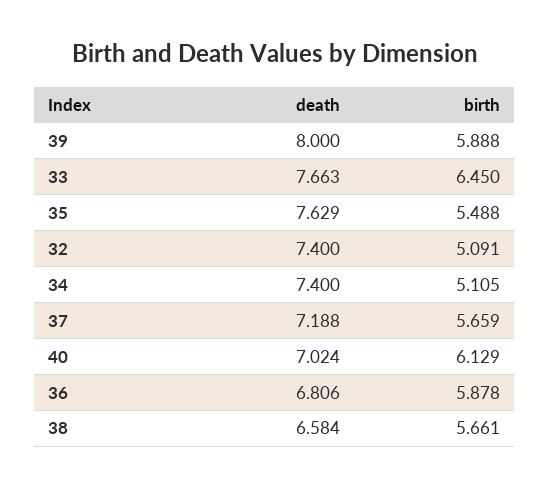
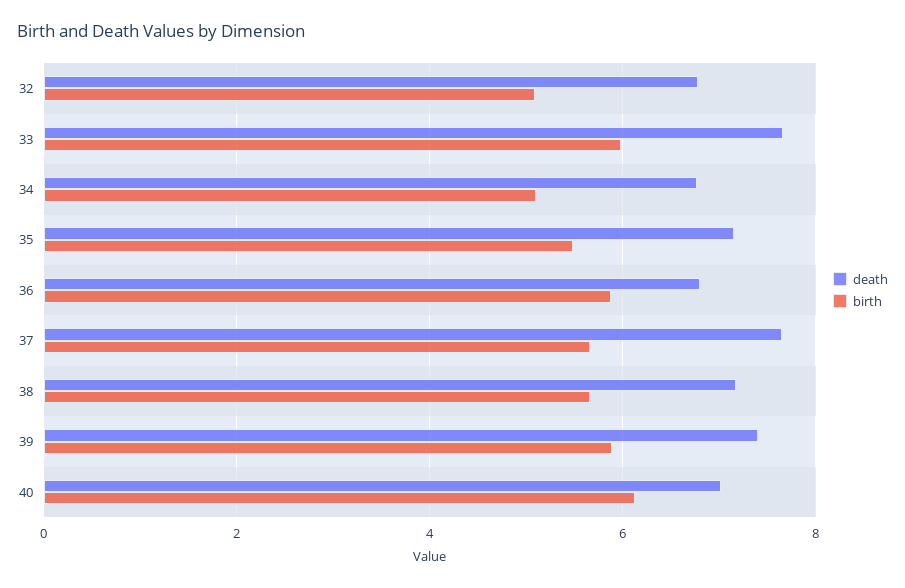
death, 39: 8 -> 7.4
birth, 33: 6.45 -> 6
death, 35: 7.629 -> 7.2
death, 32: 7.4 -> 6.8
death, 34: 7.4 -> 6.8
death, 37: 7.188 -> 7.6
death, 38: 6.584 -> 7.2

